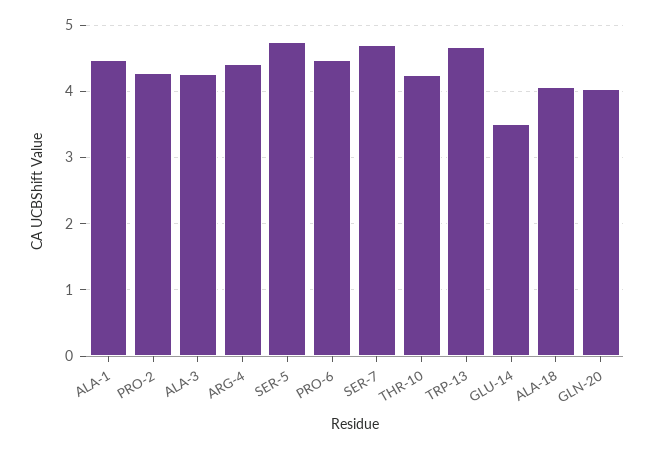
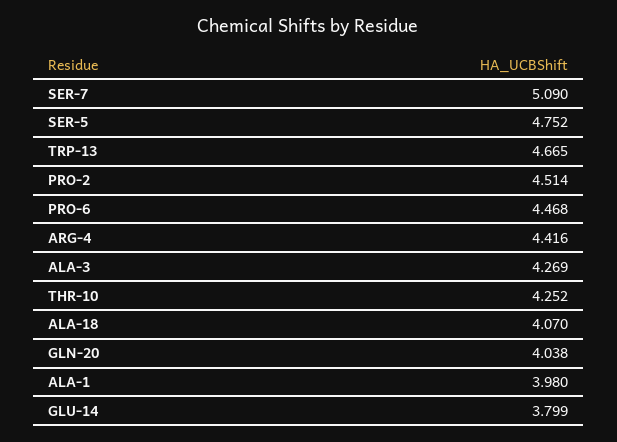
ALA-1: 4.5 -> 3.98
PRO-2: 4.3 -> 4.514
SER-7: 4.7 -> 5.09
GLU-14: 3.5 -> 3.799

